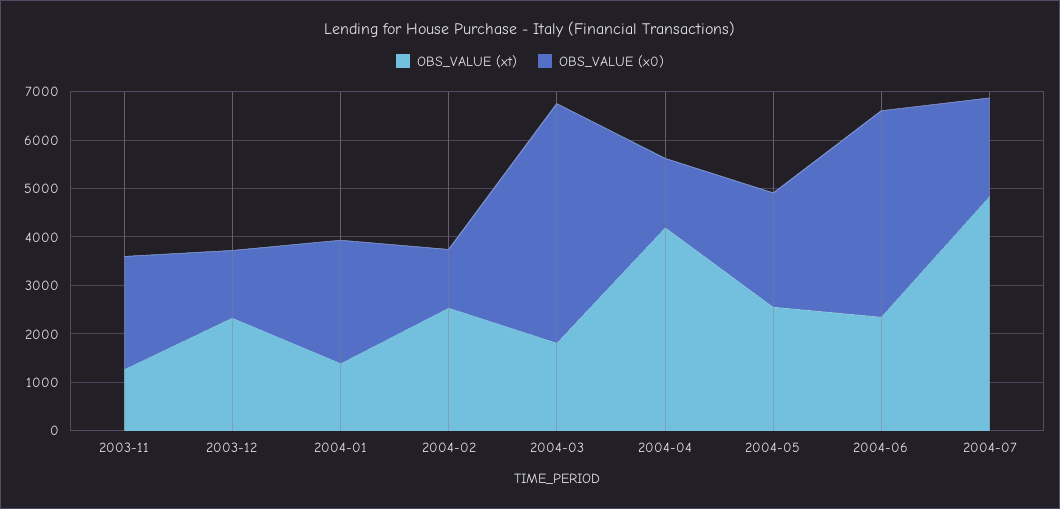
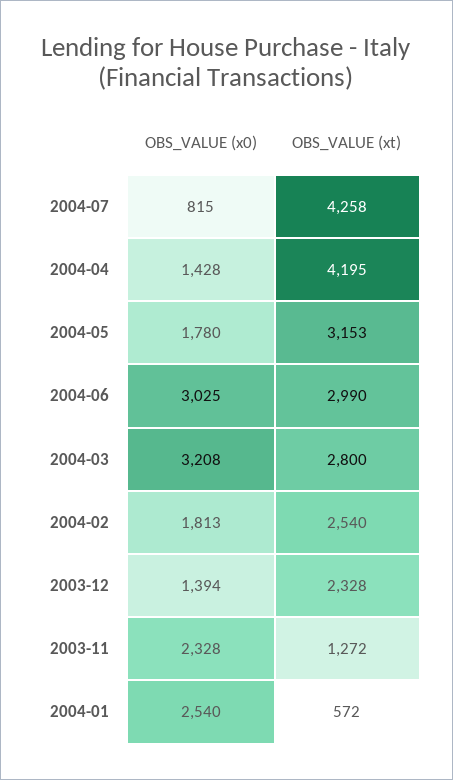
OBS_VALUE (xt), 2004-01: 1400 -> 572
OBS_VALUE (x0), 2004-02: 1200 -> 1813
OBS_VALUE (xt), 2004-03: 1800 -> 2800
OBS_VALUE (x0), 2004-03: 5000 -> 3208
OBS_VALUE (xt), 2004-05: 2600 -> 3153
OBS_VALUE (x0), 2004-05: 2400 -> 1780
OBS_VALUE (xt), 2004-06: 2400 -> 2990
OBS_VALUE (x0), 2004-06: 4200 -> 3025
OBS_VALUE (xt), 2004-07: 4800 -> 4258
OBS_VALUE (x0), 2004-07: 2000 -> 815

